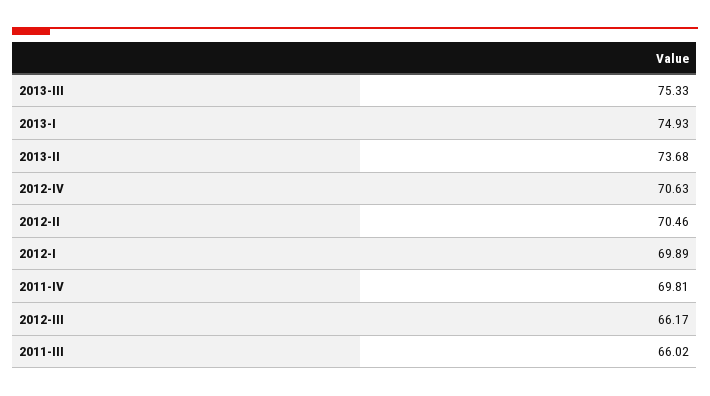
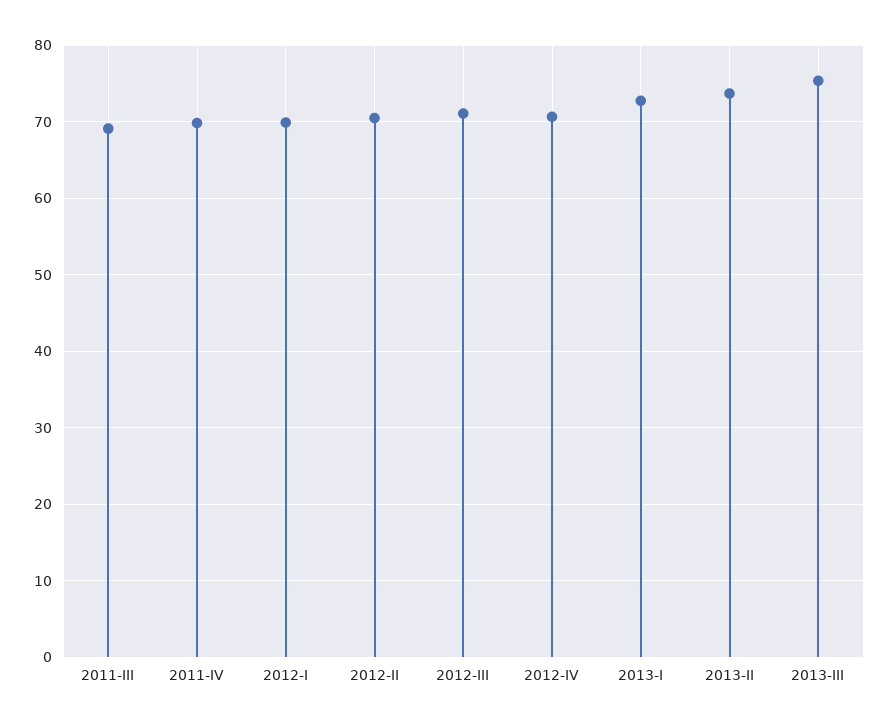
2013-I: 74.93 -> 73
2012-III: 66.17 -> 71
2011-III: 66.02 -> 69

